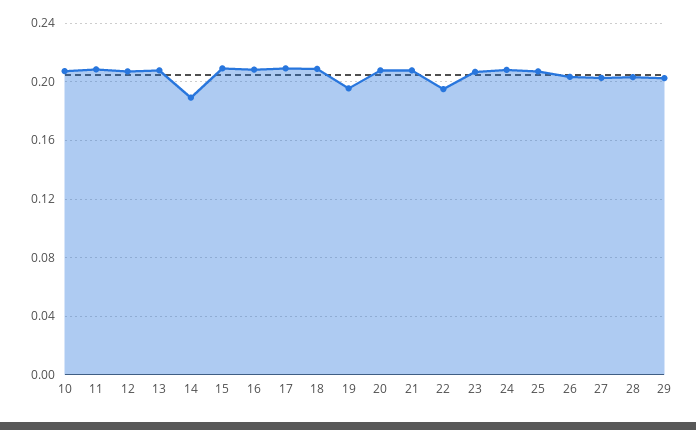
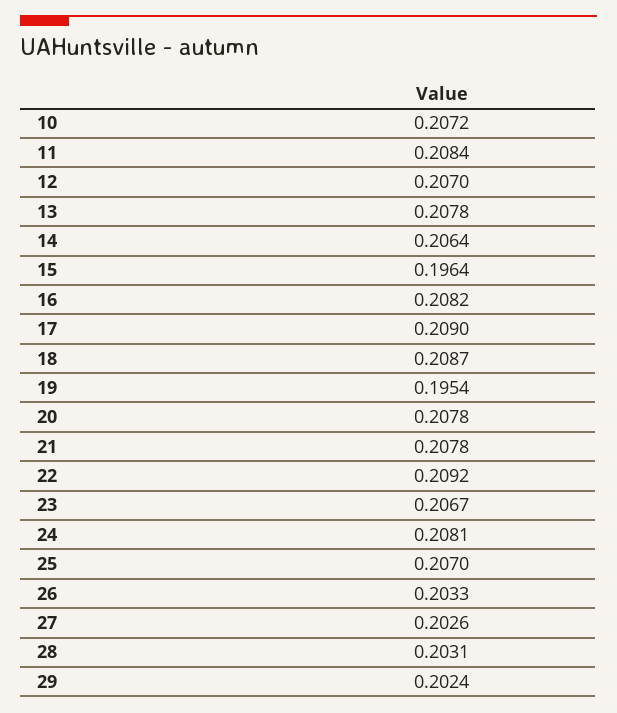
14: 0.19 -> 0.2064
15: 0.21 -> 0.1964
22: 0.195 -> 0.2092

